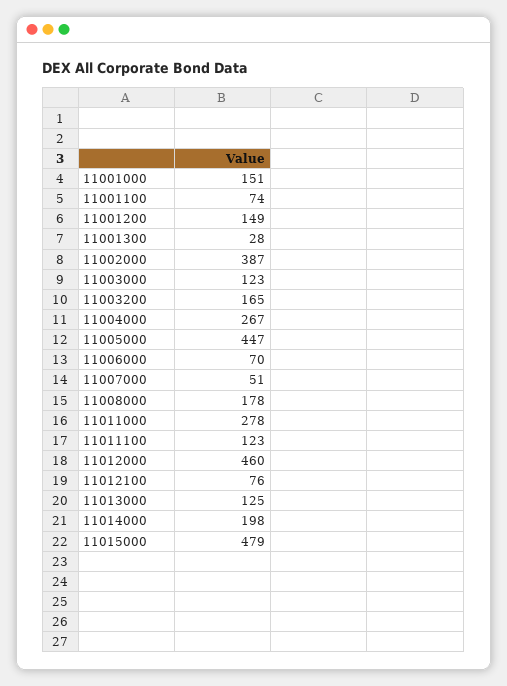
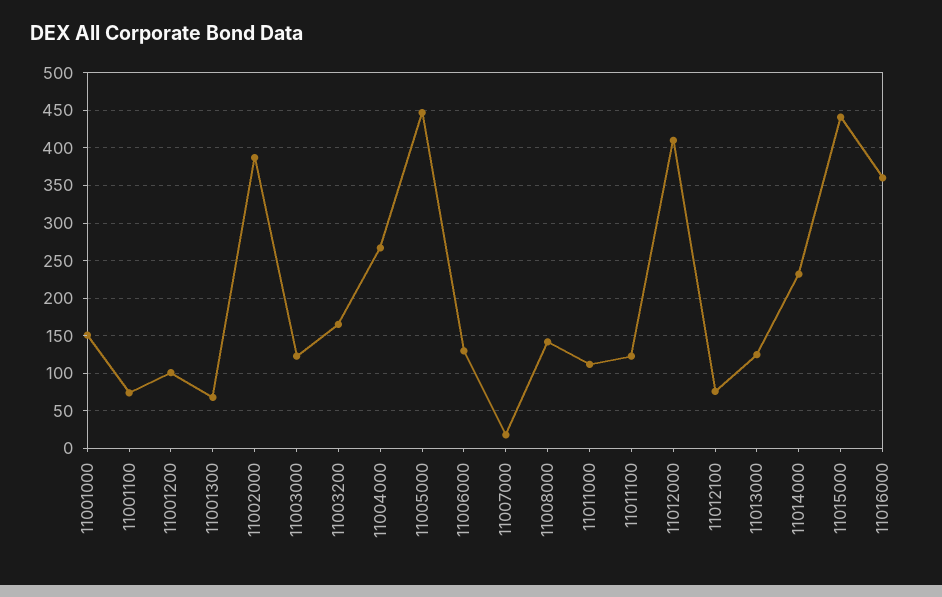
11001200: 149 -> 100
11001300: 28 -> 70
11006000: 70 -> 130
11007000: 51 -> 20
11008000: 178 -> 140
11011000: 278 -> 110
11012000: 460 -> 410
11014000: 198 -> 230
11015000: 479 -> 440
11016000: none -> 360

